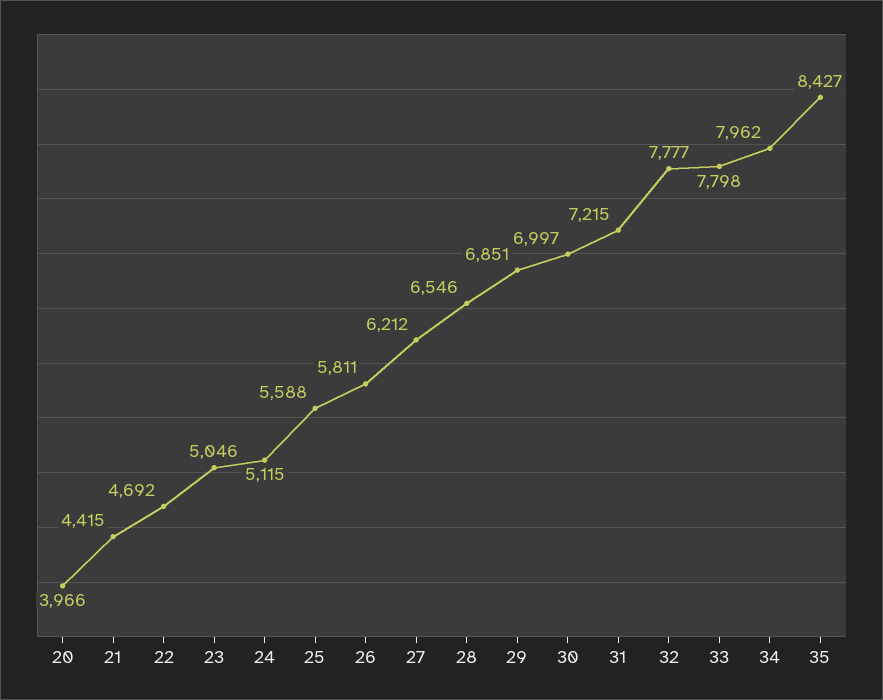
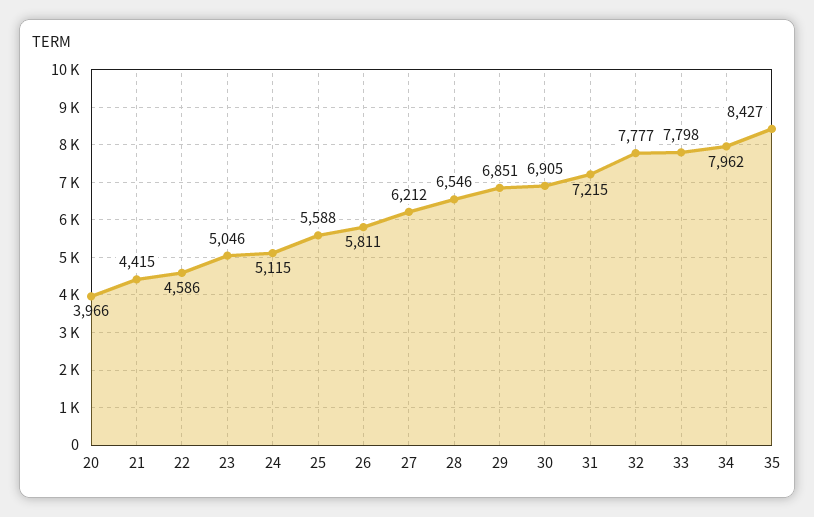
22: 4692 -> 4586
30: 6997 -> 6905

